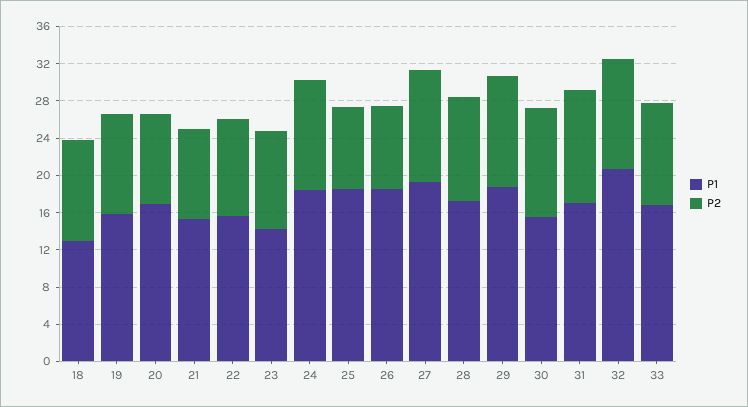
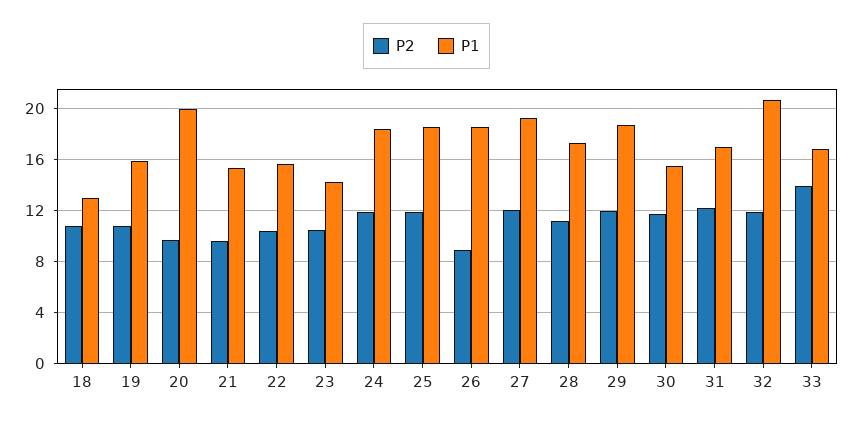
P1, 20: 17 -> 20
P2, 25: 9 -> 12
P2, 33: 11 -> 14

